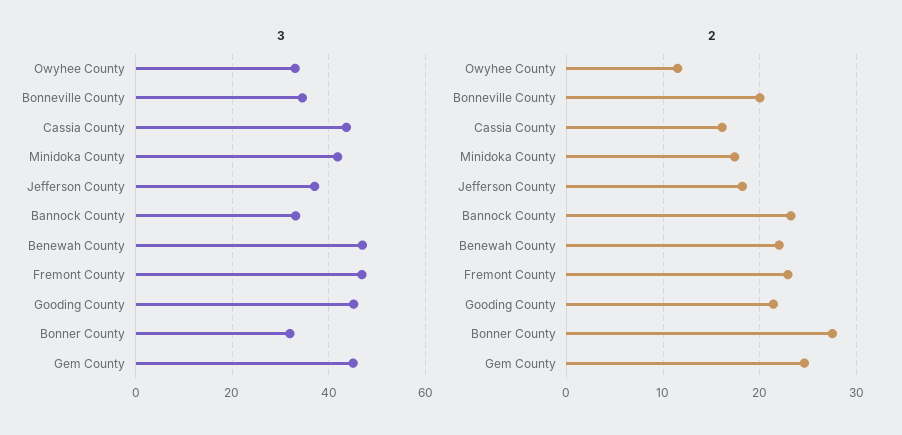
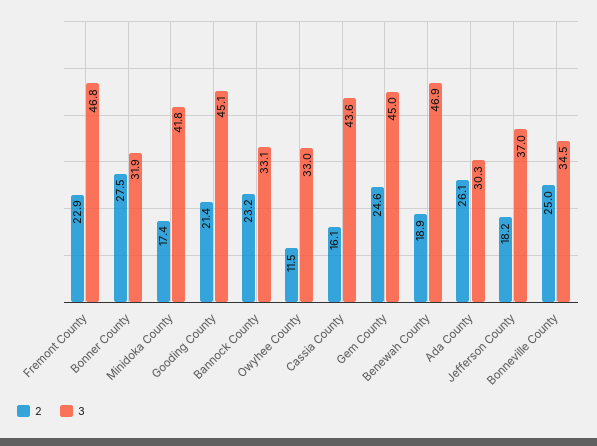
2, Bonneville County: 20 -> 25
2, Benewah County: 22 -> 18.9
2, Ada County: none -> 26.1
3, Ada County: none -> 30.3

